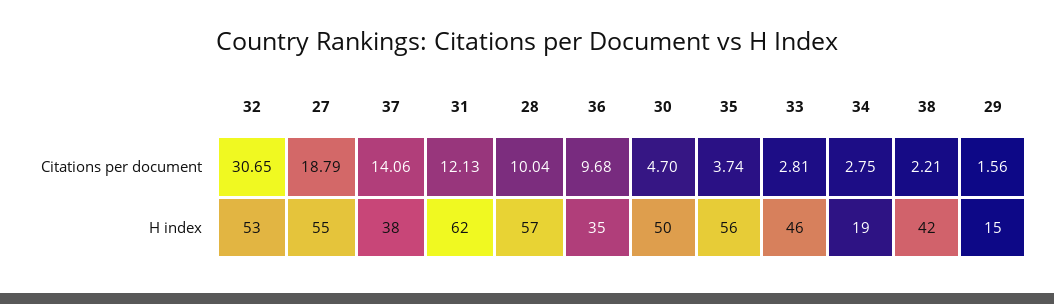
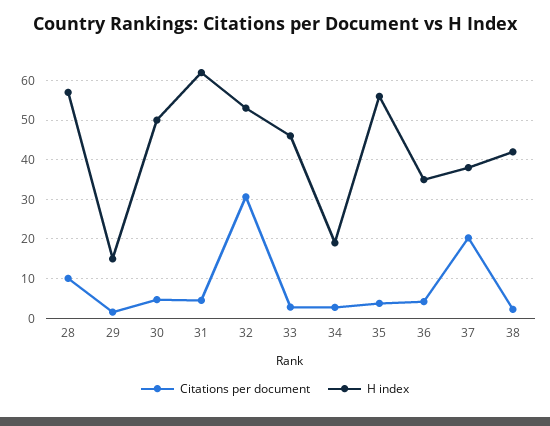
Citations per document, 27: 18.79 -> none
Citations per document, 37: 14.06 -> 20
Citations per document, 31: 12.13 -> 4
Citations per document, 36: 9.68 -> 4
H index, 27: 55 -> none

